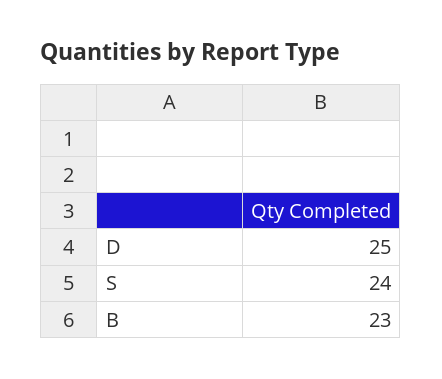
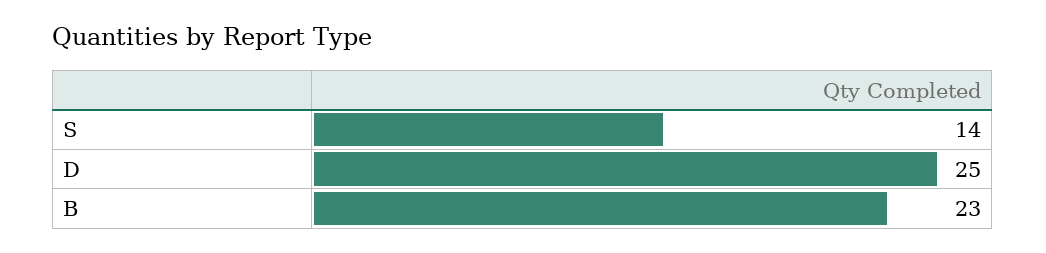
S: 24 -> 14

